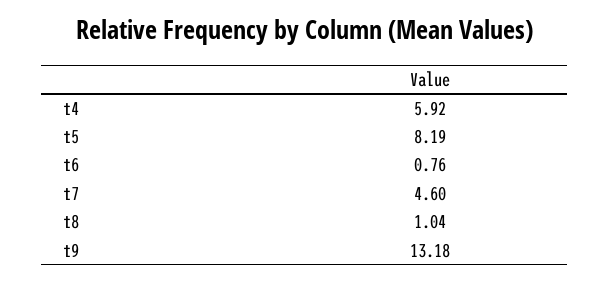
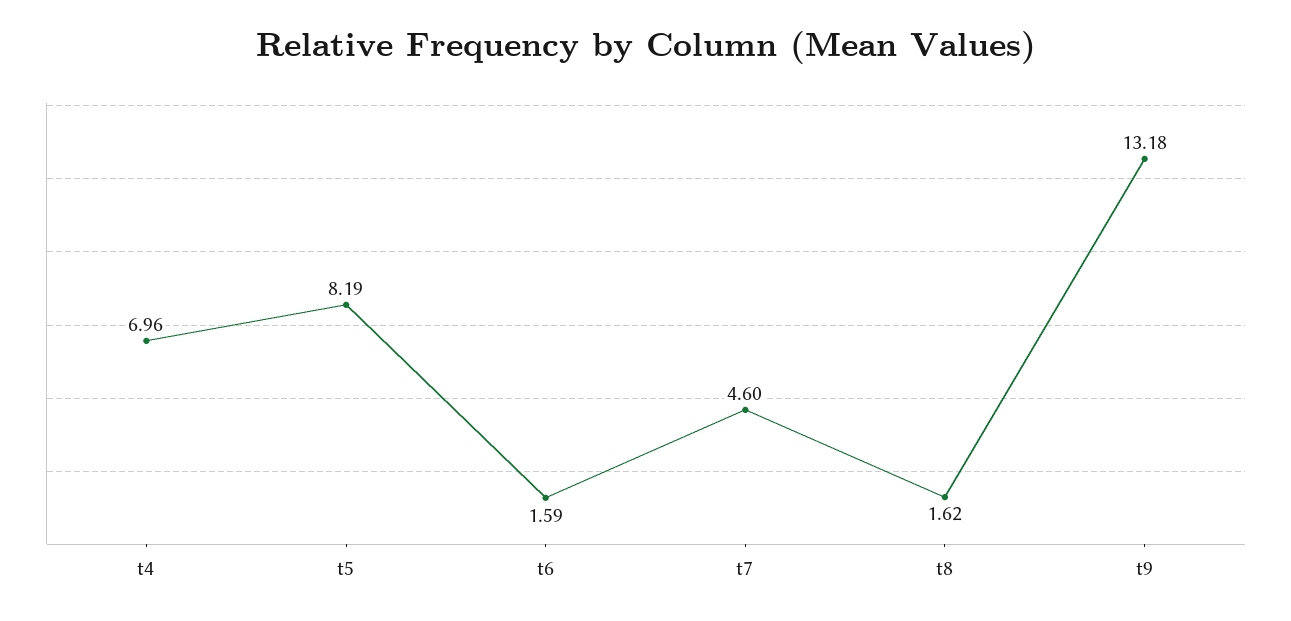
t4: 5.92 -> 6.96
t6: 0.76 -> 1.59
t8: 1.04 -> 1.62

